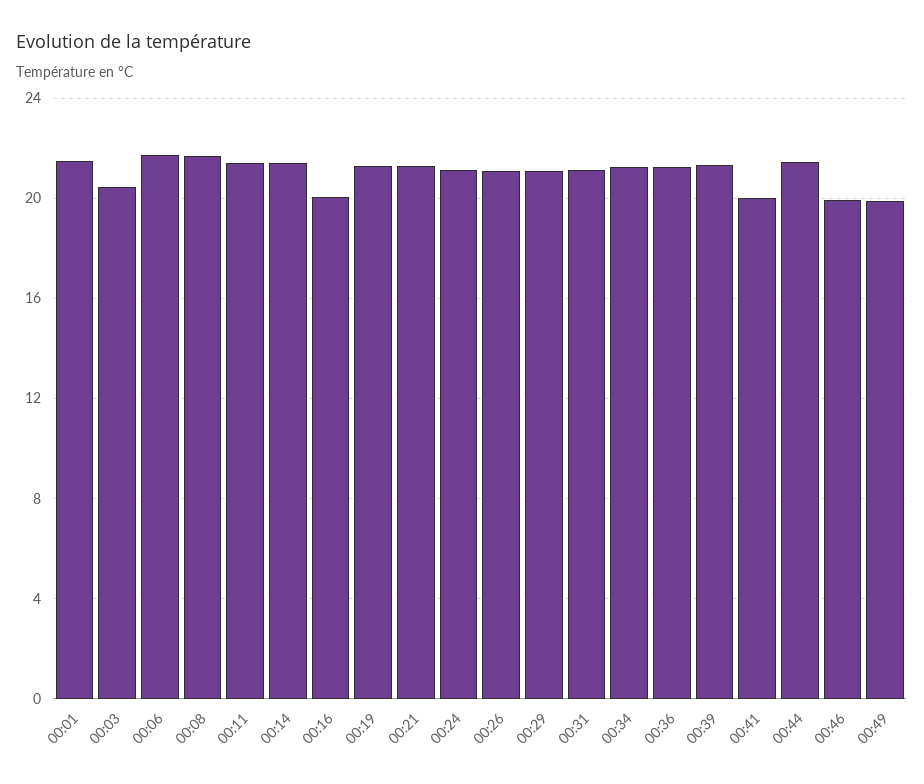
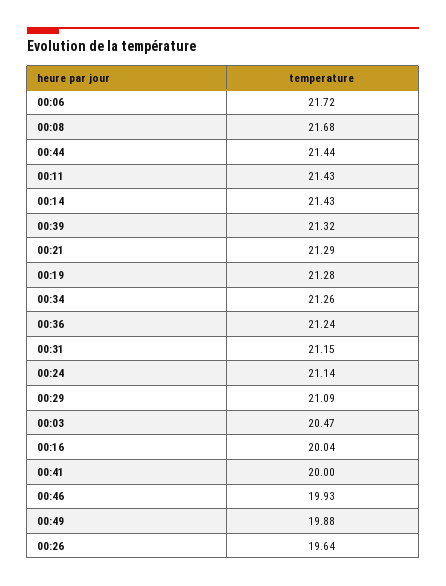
00:01: 21.5 -> none
00:26: 21 -> 19.64

